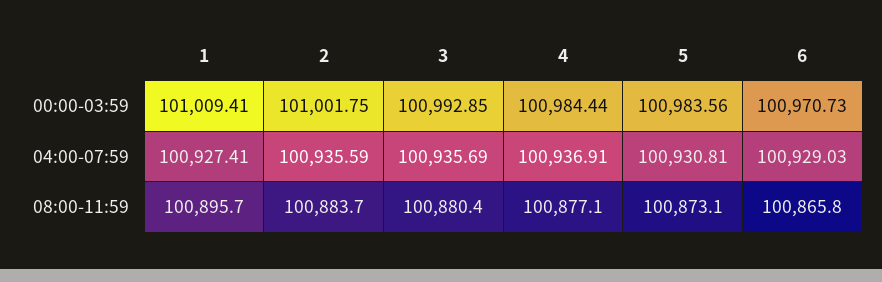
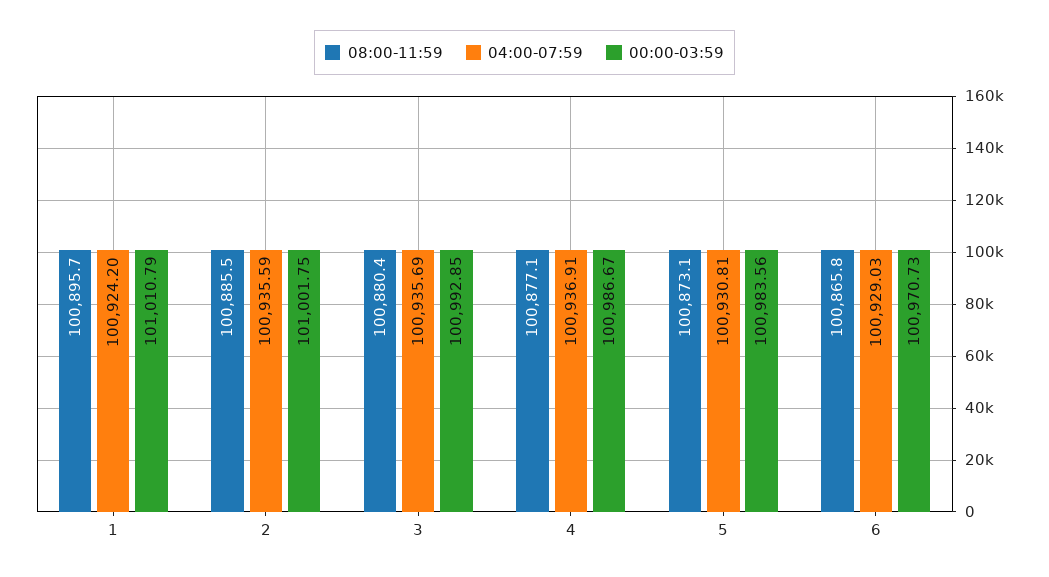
00:00-03:59, 1: 101009.41 -> 101010.79
00:00-03:59, 4: 100984.44 -> 100986.67
04:00-07:59, 1: 100927.41 -> 100924.2
08:00-11:59, 2: 100883.7 -> 100885.5

